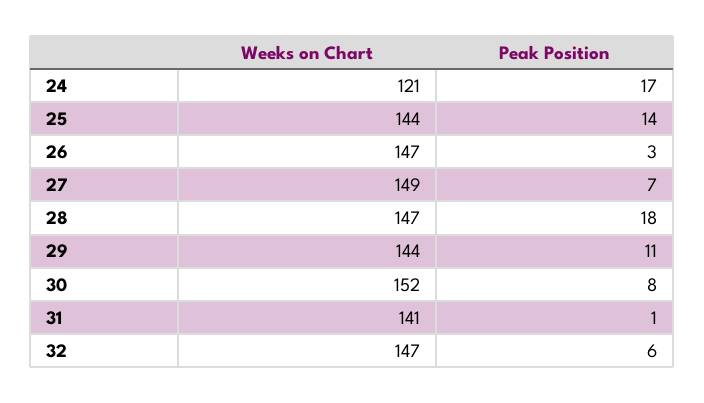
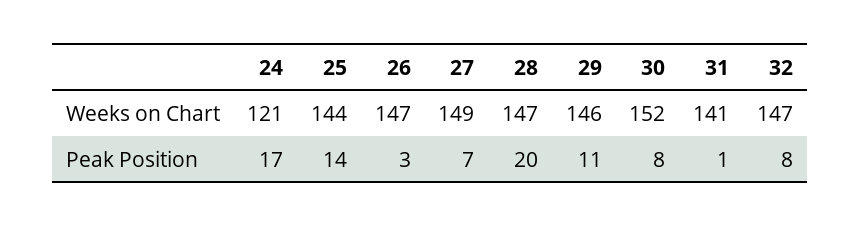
Peak Position, 28: 18 -> 20
Weeks on Chart, 29: 144 -> 146
Peak Position, 32: 6 -> 8

